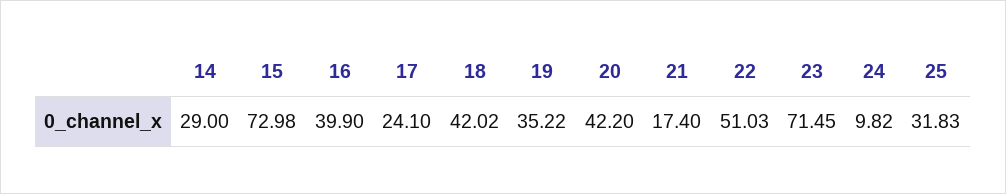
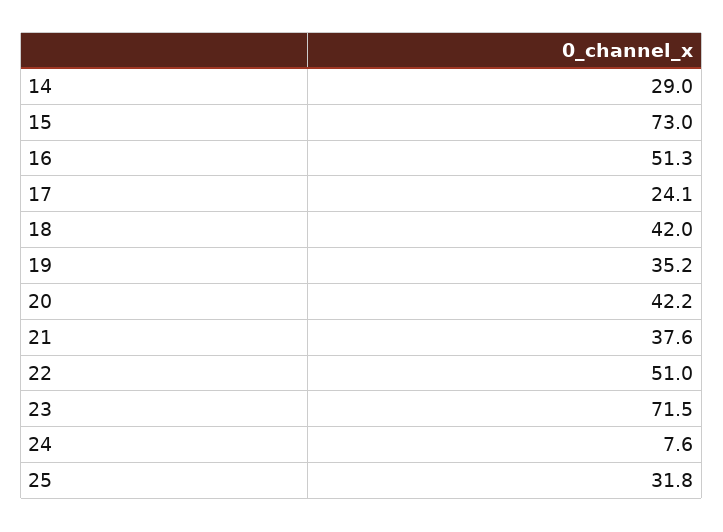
16: 39.9 -> 51.3
21: 17.4 -> 37.6
24: 9.82 -> 7.6

